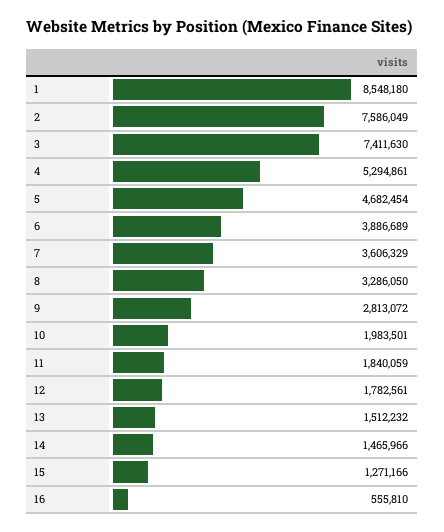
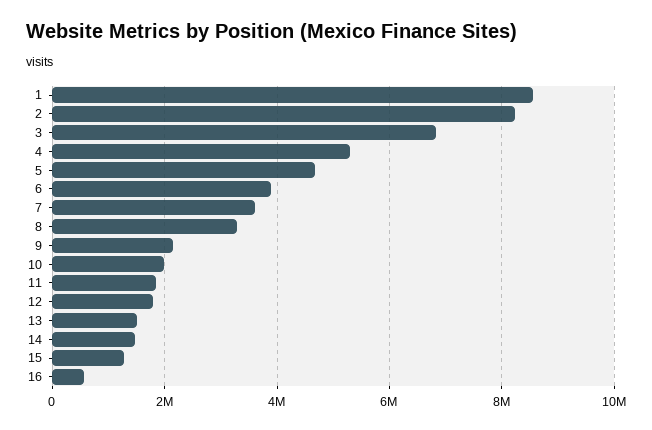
2: 7586049 -> 8200000
3: 7411630 -> 6800000
9: 2813072 -> 2200000

